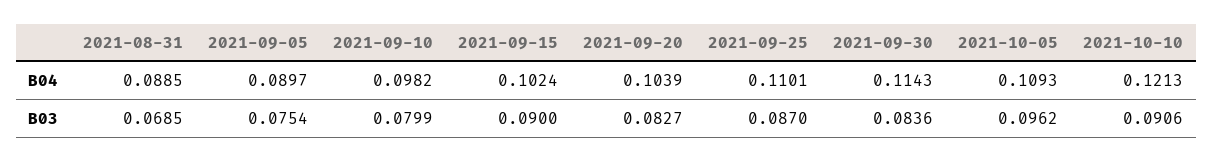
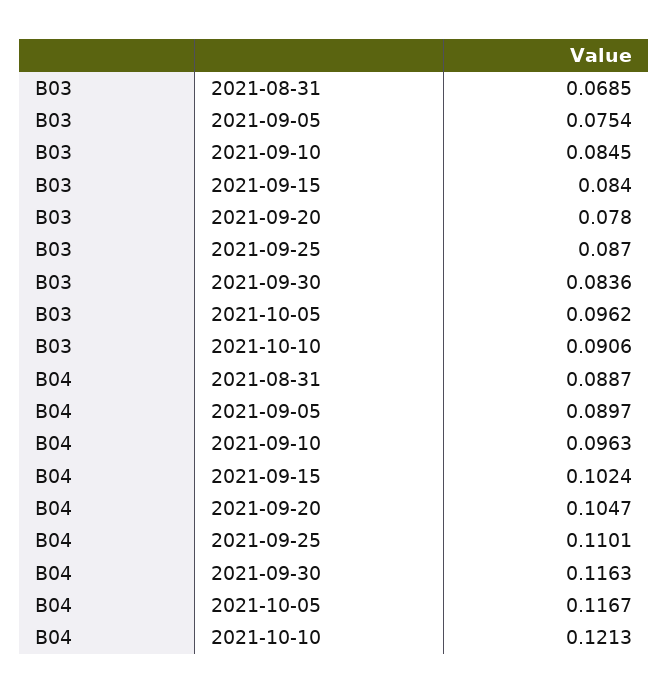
2021-08-31, B04: 0.0885 -> 0.0887
2021-09-10, B04: 0.0982 -> 0.0963
2021-09-20, B04: 0.1039 -> 0.1047
2021-09-30, B04: 0.1143 -> 0.1163
2021-10-05, B04: 0.1093 -> 0.1167
2021-09-10, B03: 0.0799 -> 0.0845
2021-09-15, B03: 0.09 -> 0.084
2021-09-20, B03: 0.0827 -> 0.078

